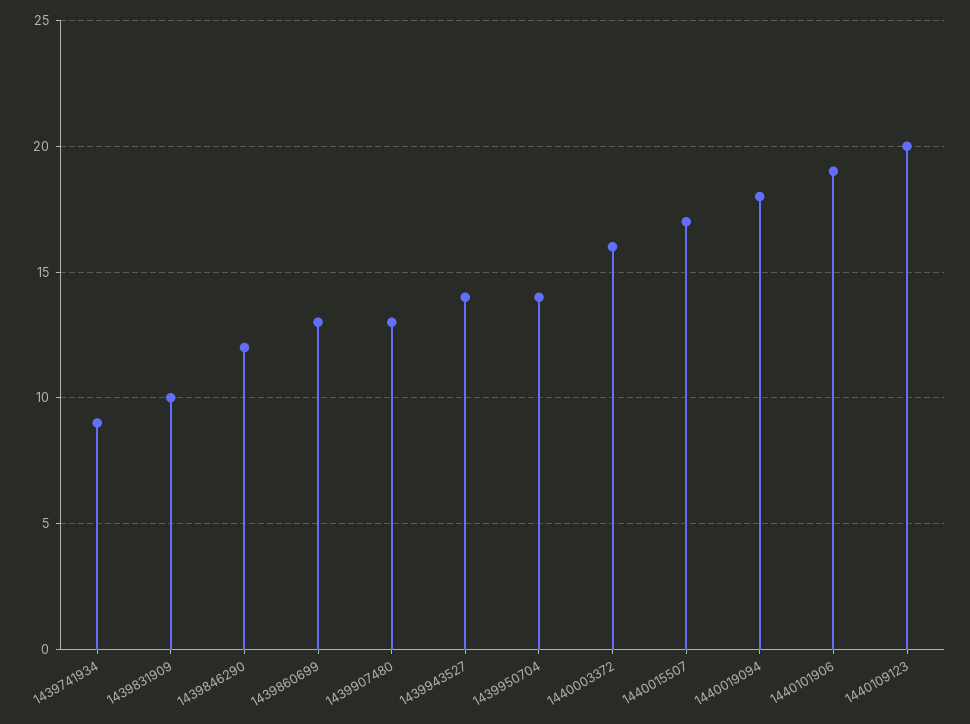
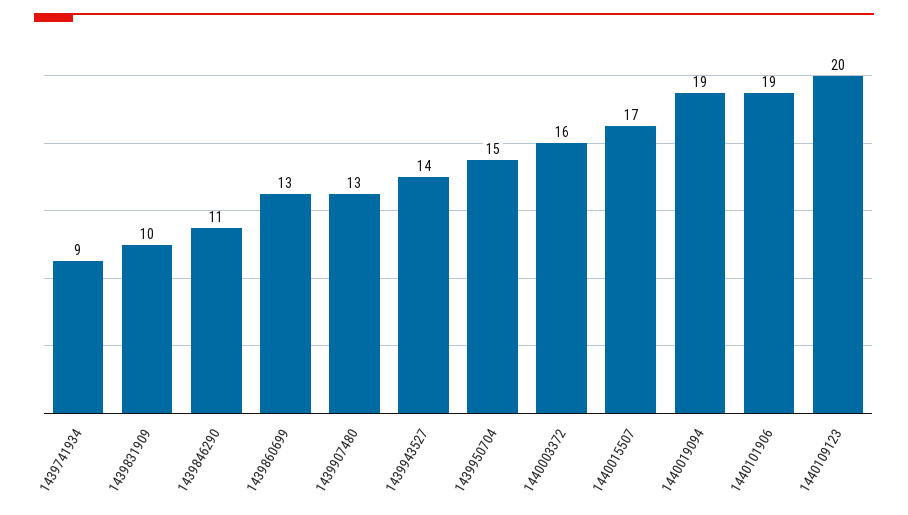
1439846290: 12 -> 11
1439950704: 14 -> 15
1440019094: 18 -> 19

